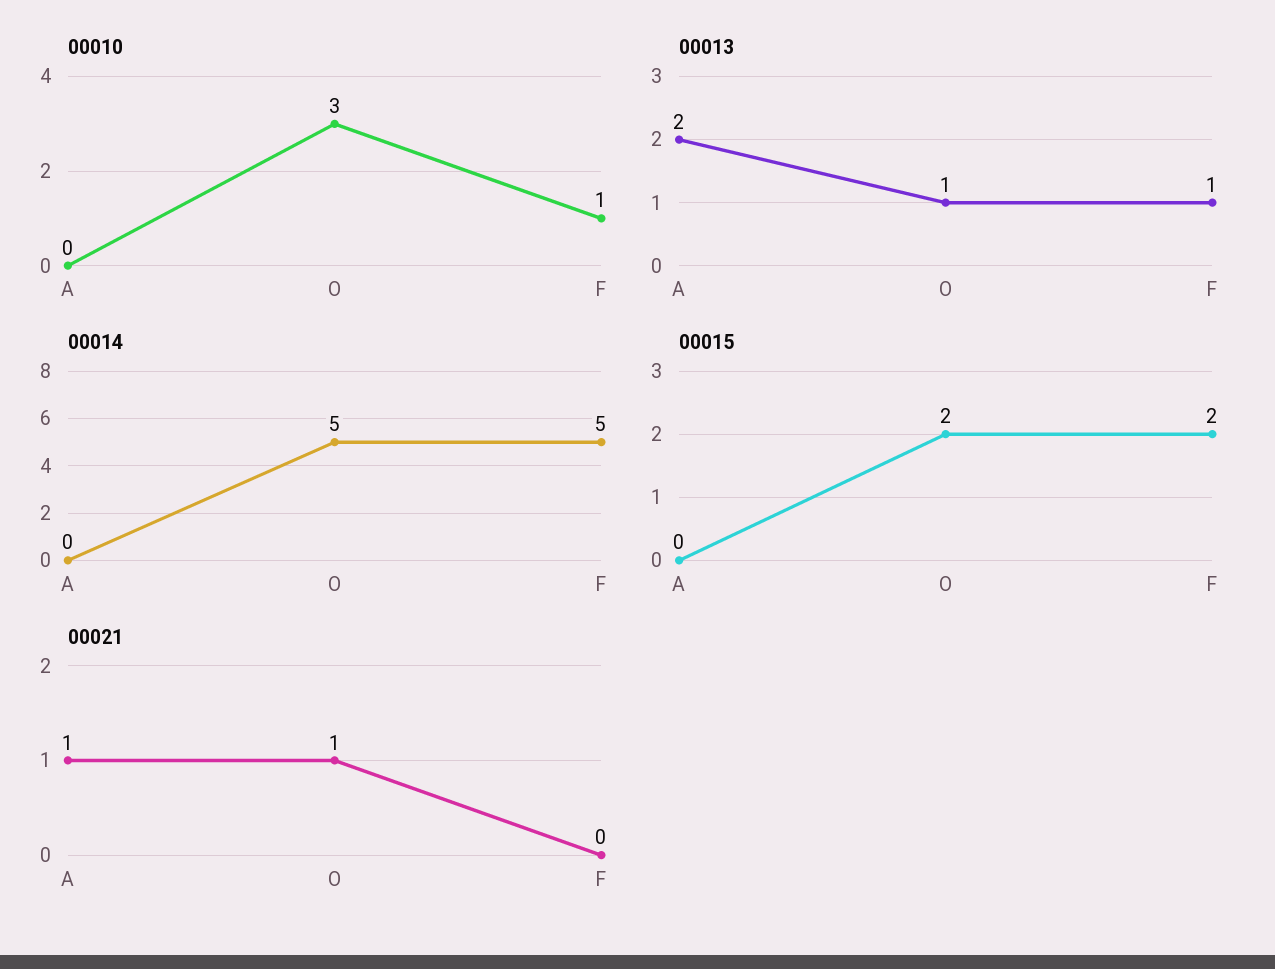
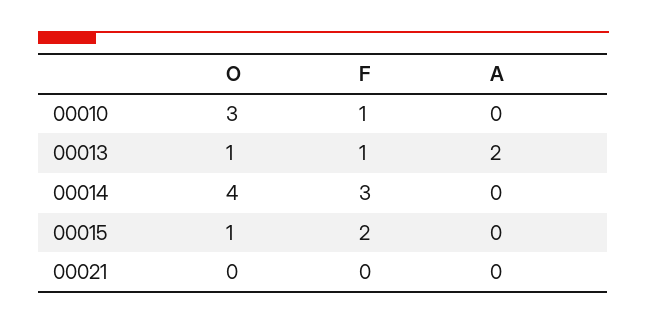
00014, O: 5 -> 4
00014, F: 5 -> 3
00015, O: 2 -> 1
00021, A: 1 -> 0
00021, O: 1 -> 0

